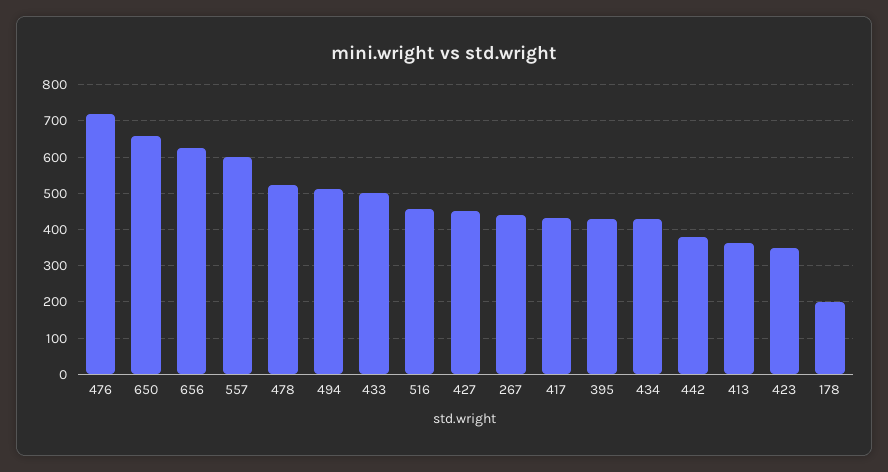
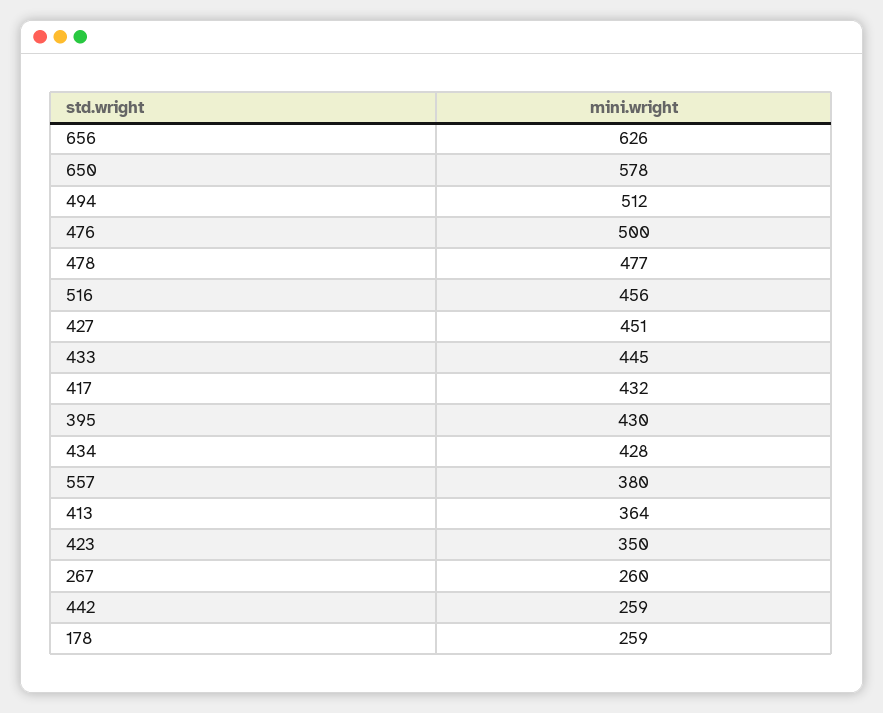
476: 720 -> 500
650: 660 -> 578
557: 600 -> 380
478: 520 -> 477
433: 500 -> 445
267: 440 -> 260
442: 380 -> 259
178: 200 -> 259

